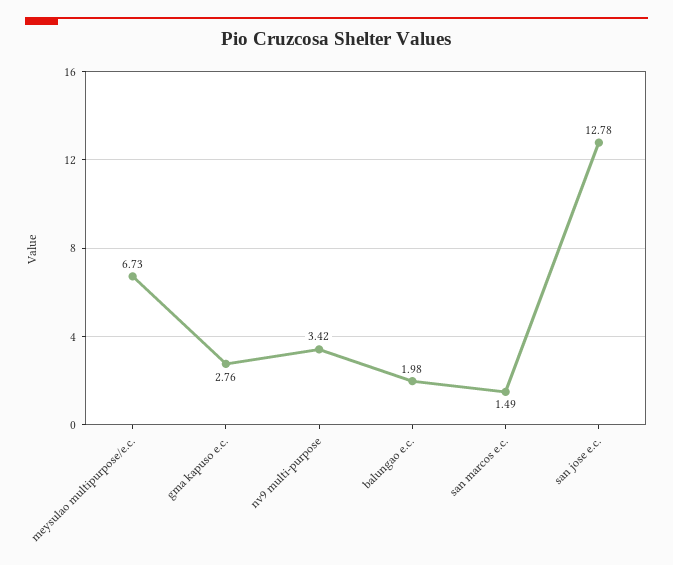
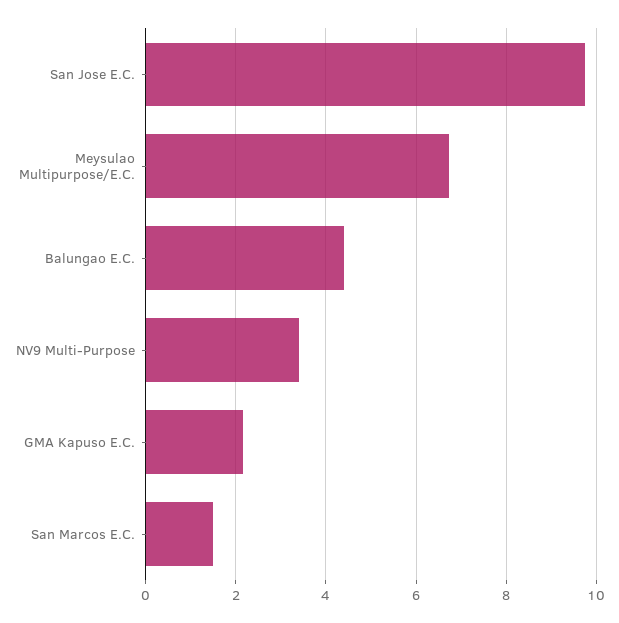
gma kapuso e.c.: 2.76 -> 2.2
balungao e.c.: 1.98 -> 4.4
san jose e.c.: 12.78 -> 9.8

